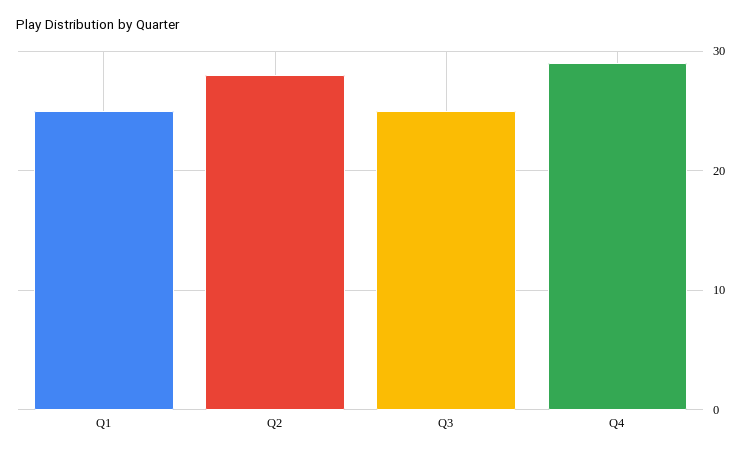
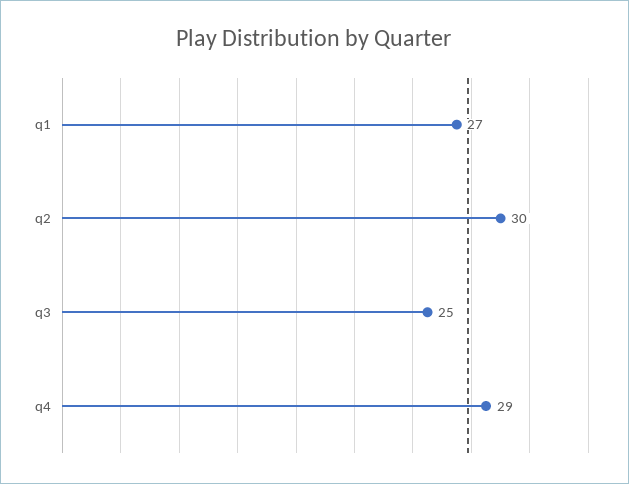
Q1: 25 -> 27
Q2: 28 -> 30

